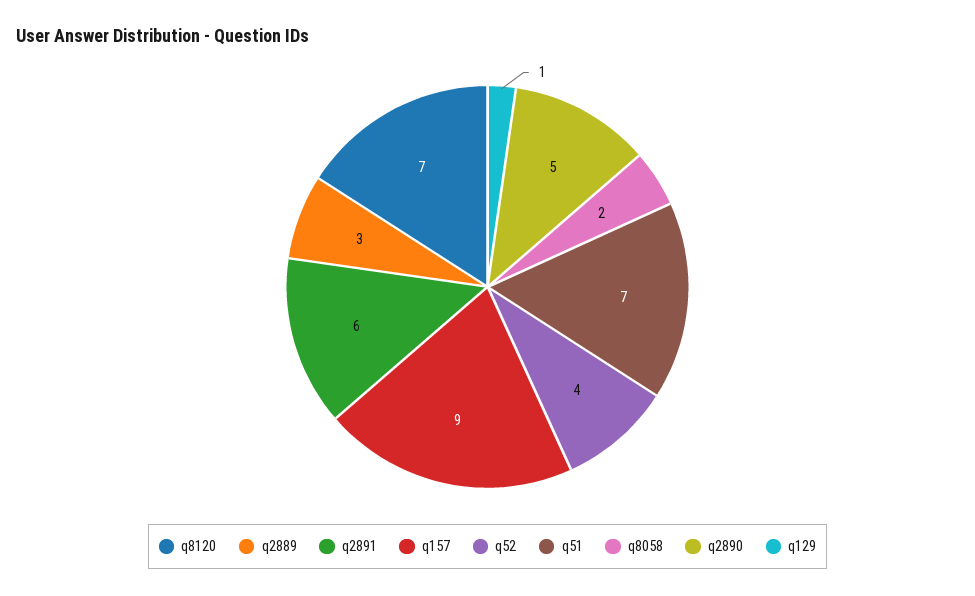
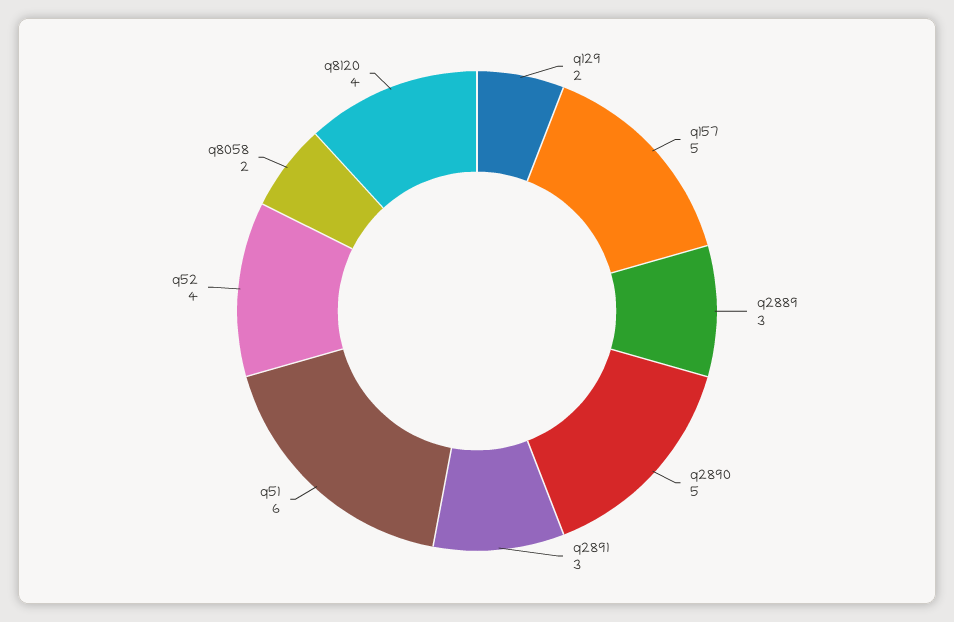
q8120: 7 -> 4
q2891: 6 -> 3
q157: 9 -> 5
q51: 7 -> 6
q129: 1 -> 2

